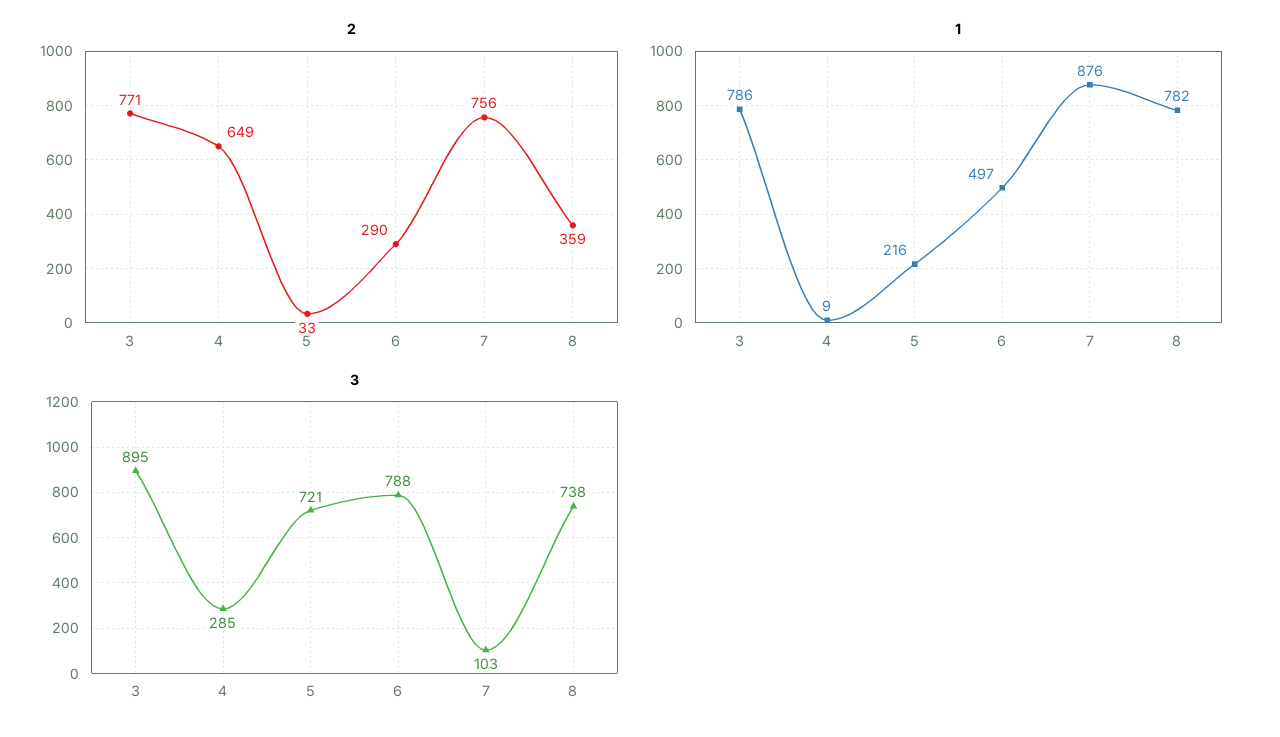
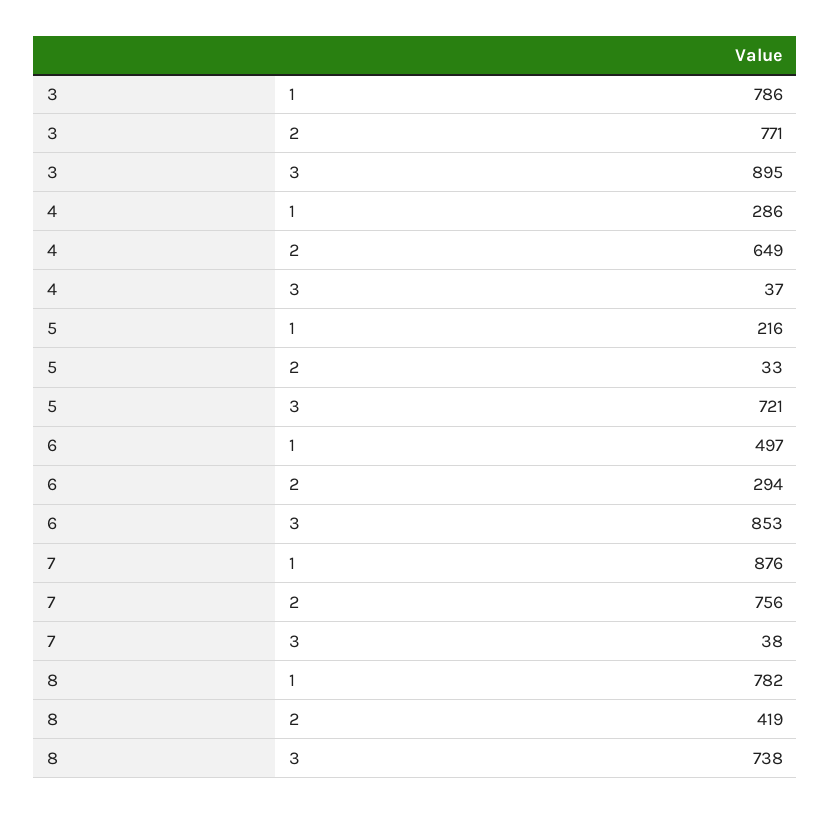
2, 6: 290 -> 294
2, 8: 359 -> 419
1, 4: 9 -> 286
3, 4: 285 -> 37
3, 6: 788 -> 853
3, 7: 103 -> 38

